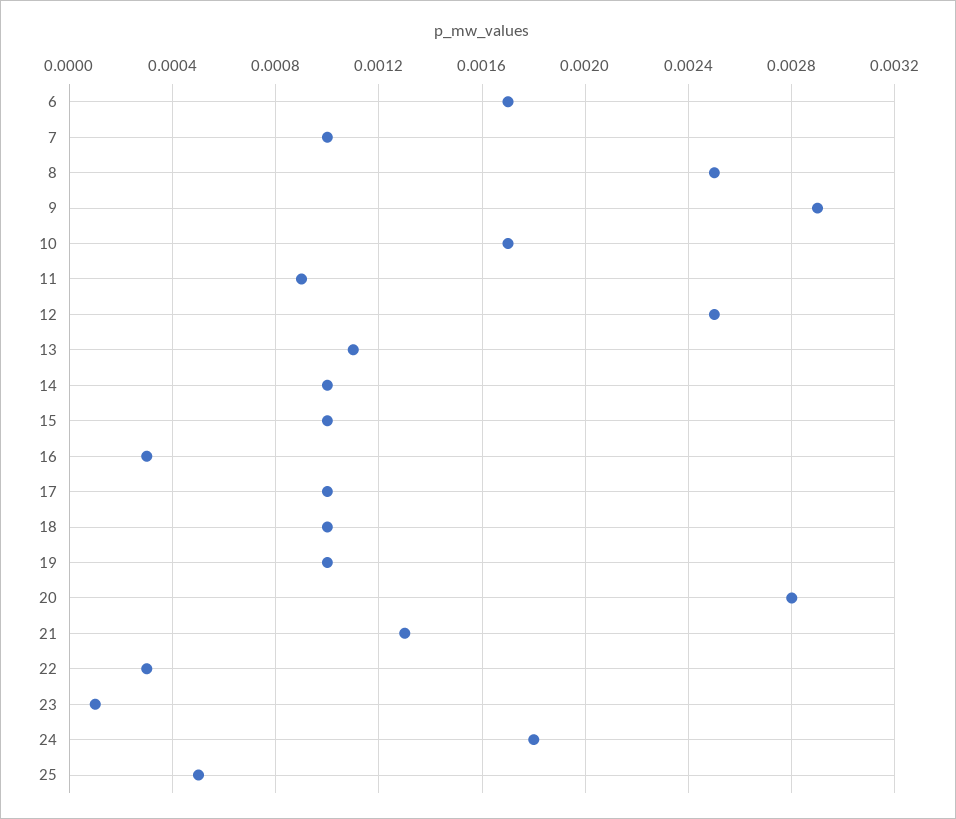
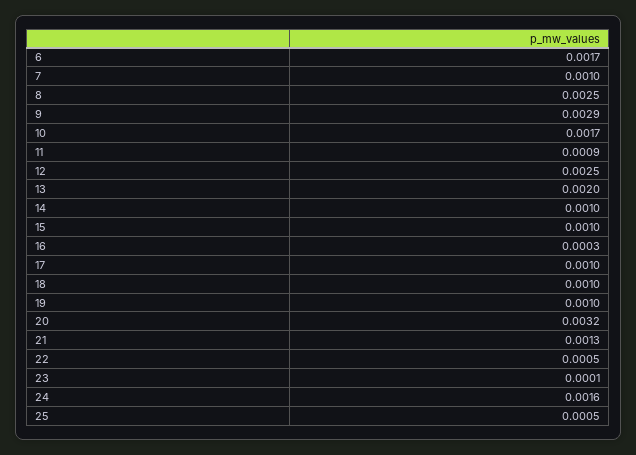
13: 0.0011 -> 0.002
20: 0.0028 -> 0.0032
22: 0.0003 -> 0.0005
24: 0.0018 -> 0.0016

